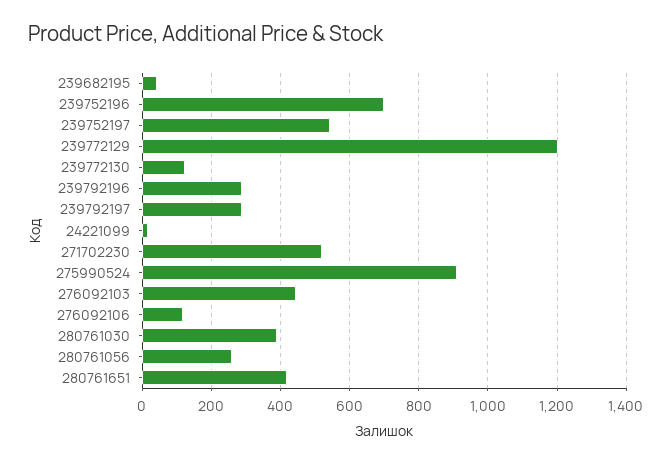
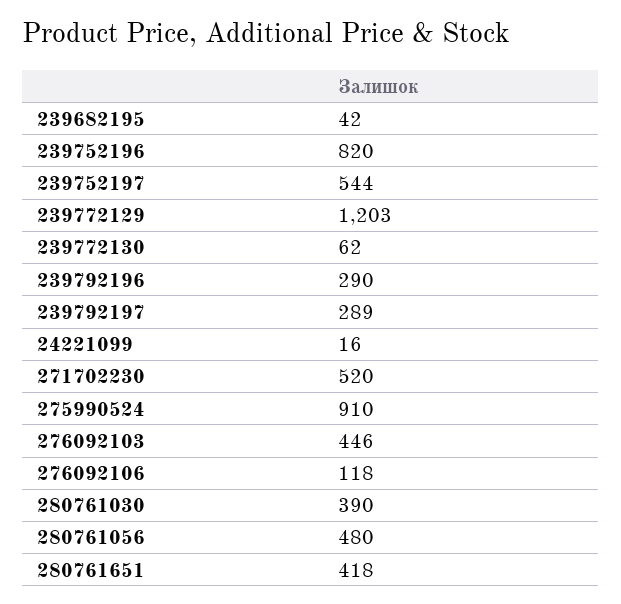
239752196: 700 -> 820
239772130: 120 -> 62
280761056: 260 -> 480

